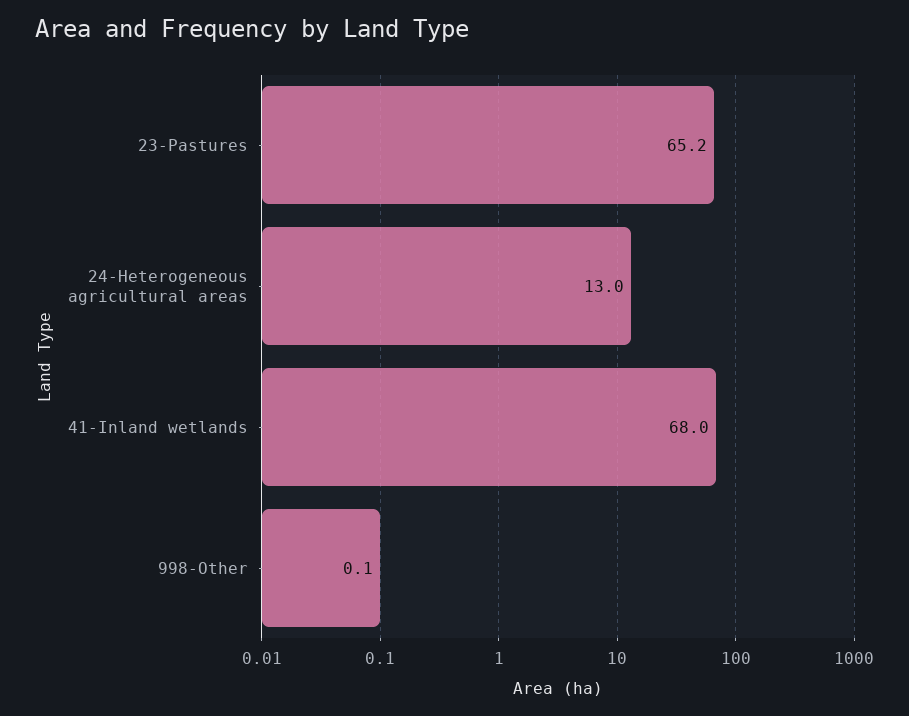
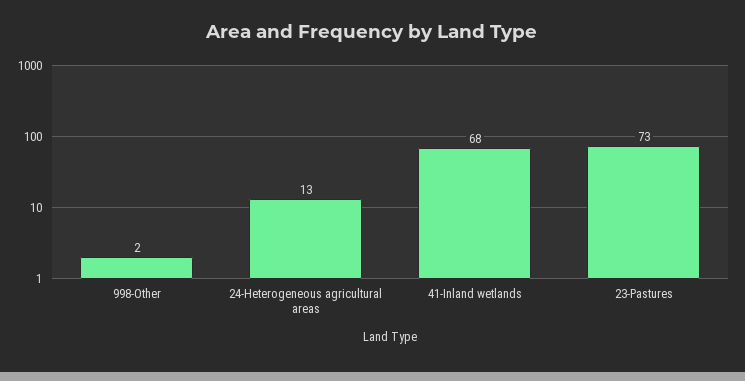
23-Pastures: 65.2 -> 73
998-Other: 0.1 -> 2

